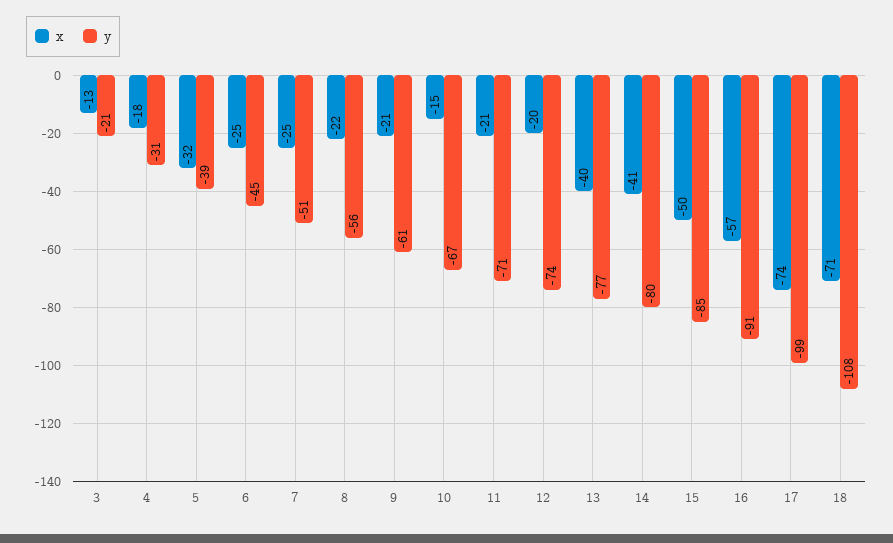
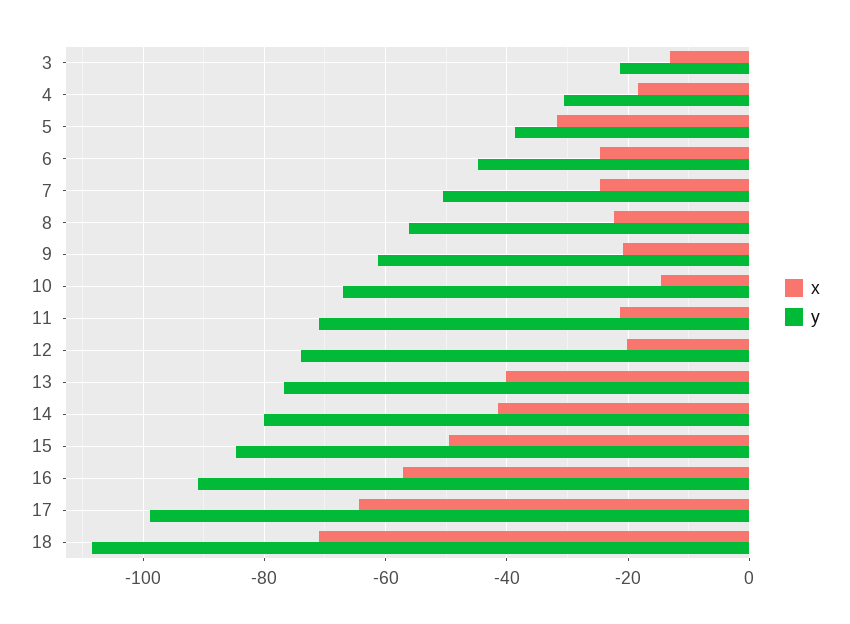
x, 17: -74 -> -64

